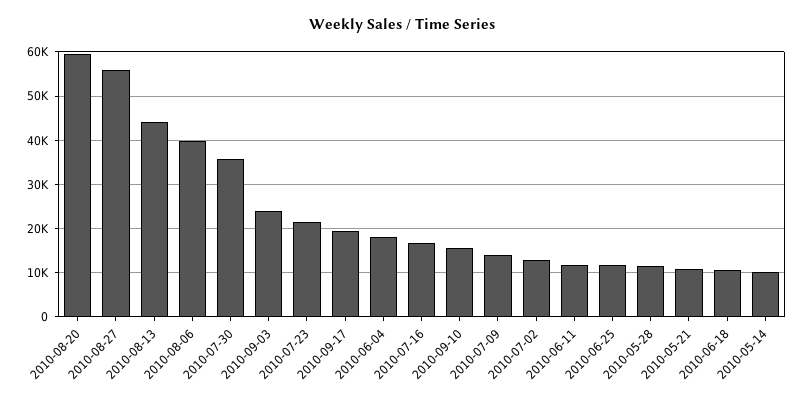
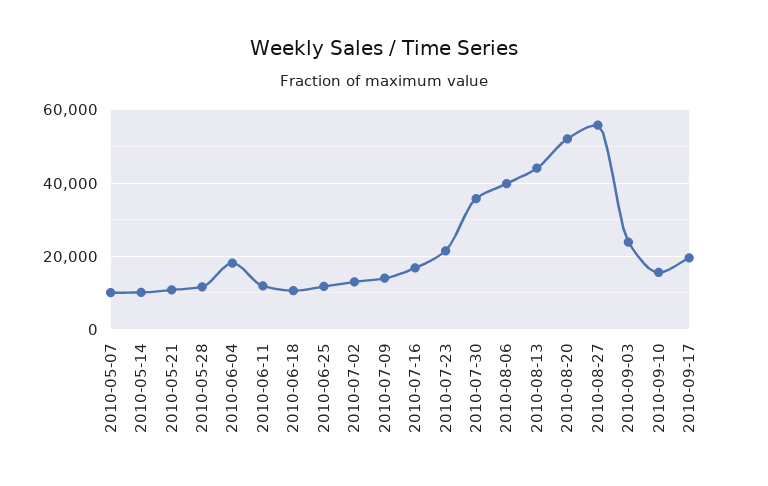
2010-08-20: 60000 -> 52000
2010-05-07: none -> 10000

